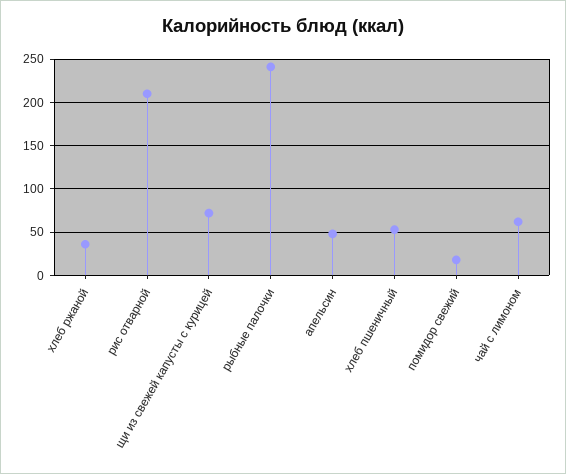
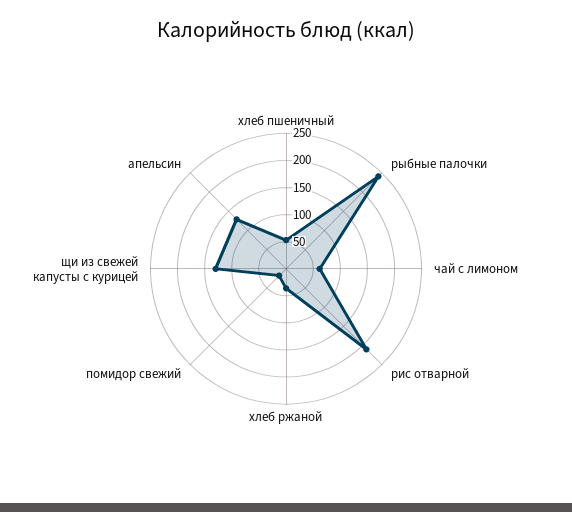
щи из свежей капусты с курицей: 70 -> 125
апельсин: 50 -> 125

